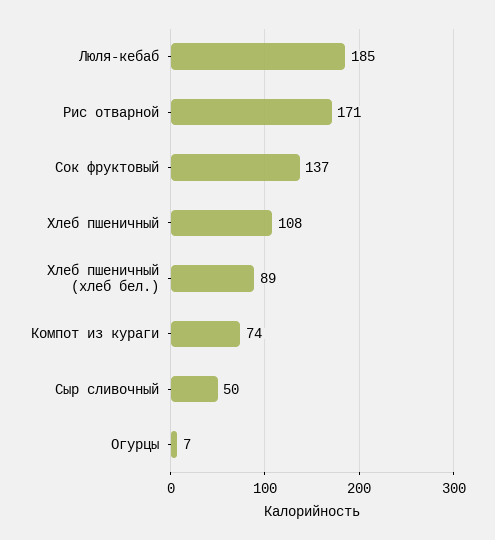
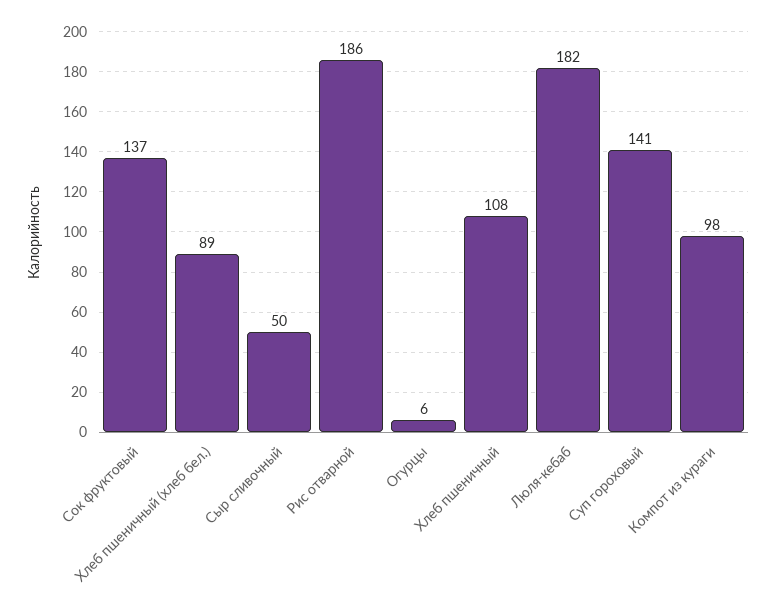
Люля-кебаб: 185 -> 182
Рис отварной: 171 -> 186
Компот из кураги: 74 -> 98
Огурцы: 7 -> 6
Суп гороховый: none -> 141

